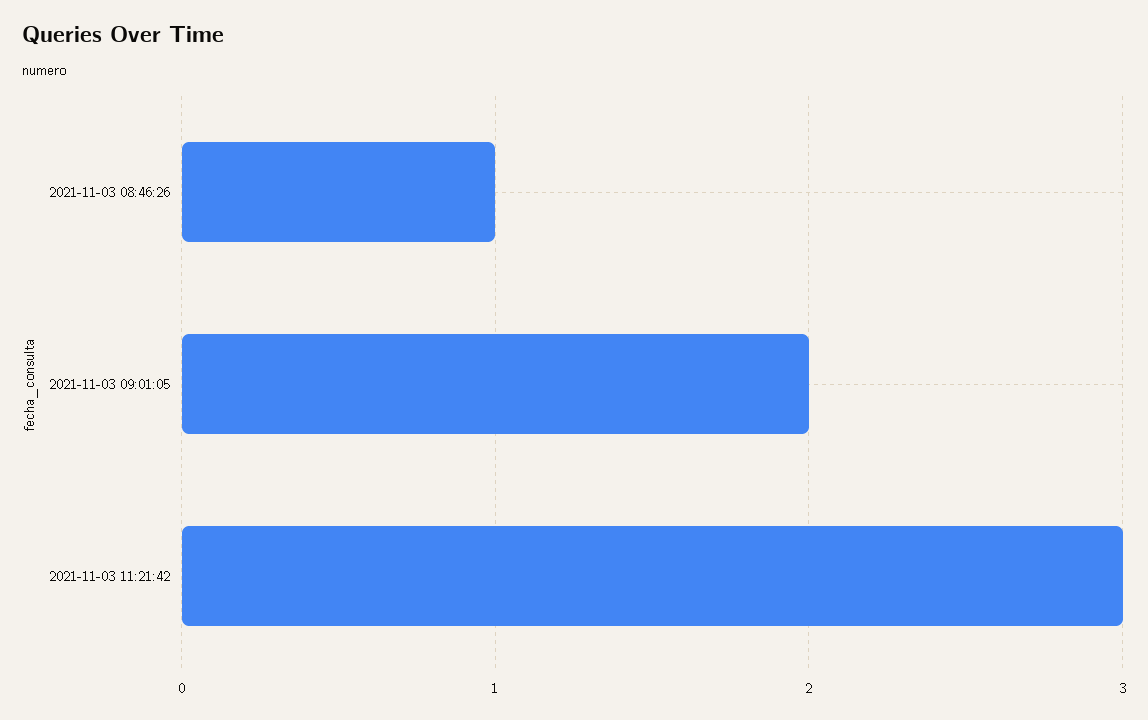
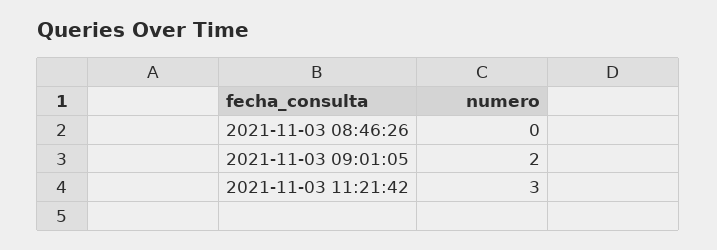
2021-11-03 08:46:26: 1 -> 0

